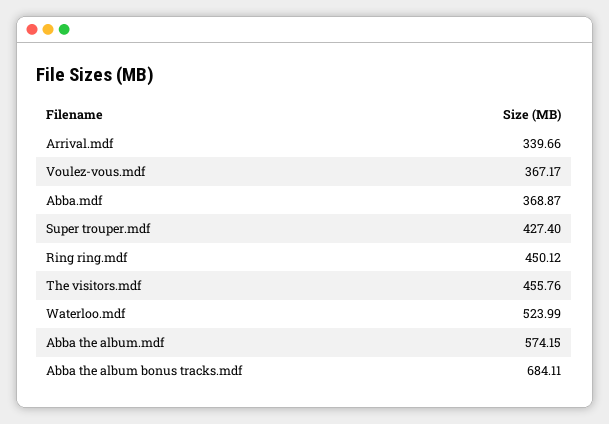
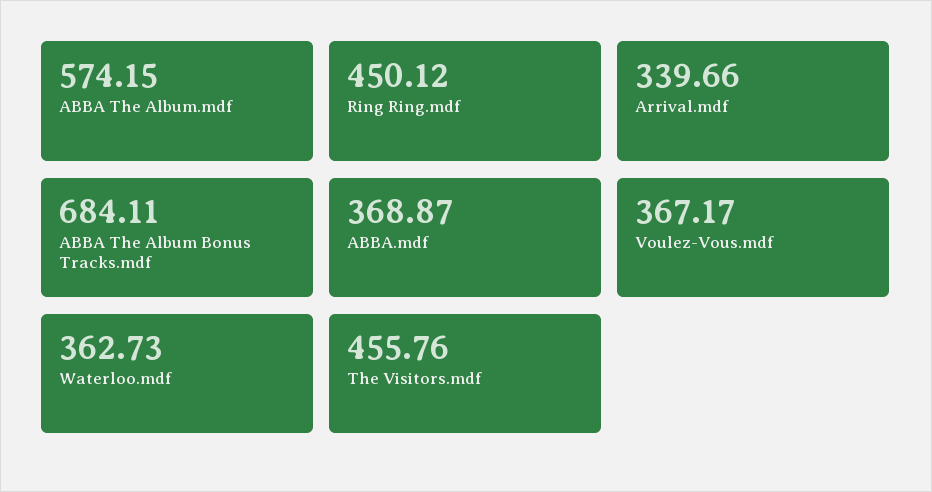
Super trouper.mdf: 427.4 -> none
Waterloo.mdf: 523.99 -> 362.73

